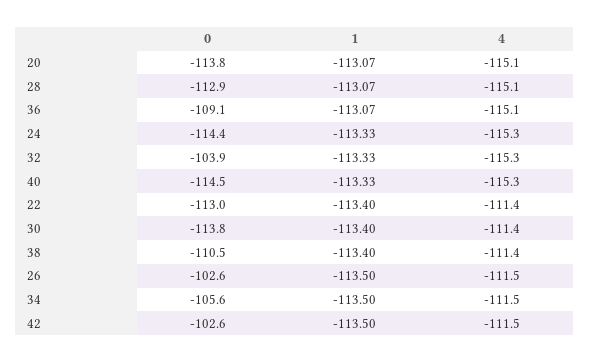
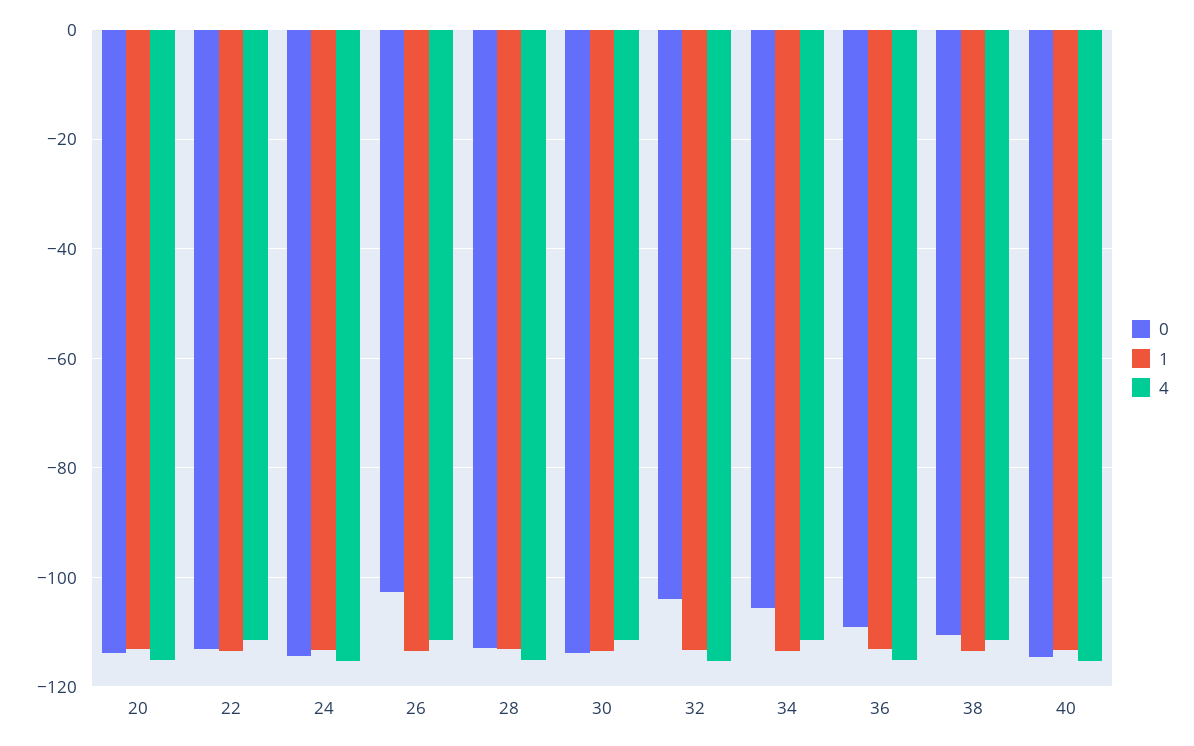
0, 42: -102.6 -> none
1, 42: -113.5 -> none
4, 42: -111.5 -> none

